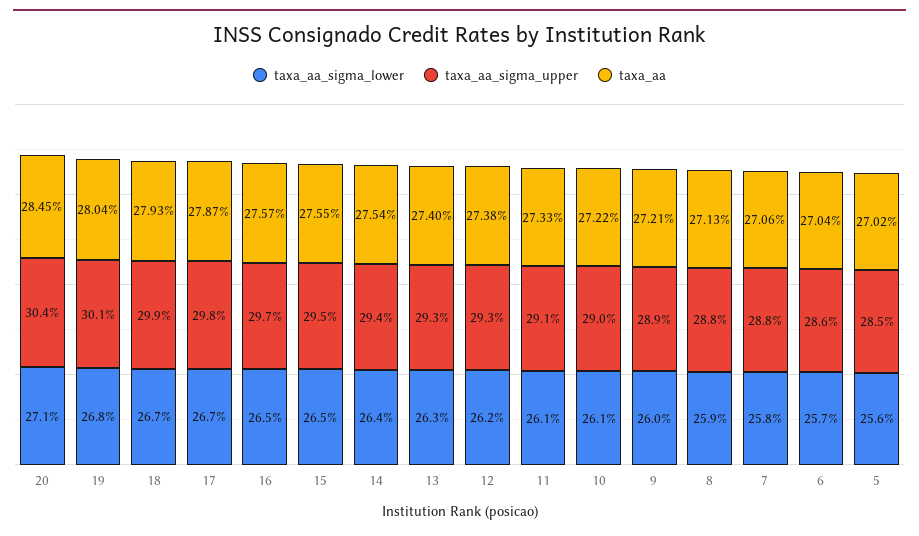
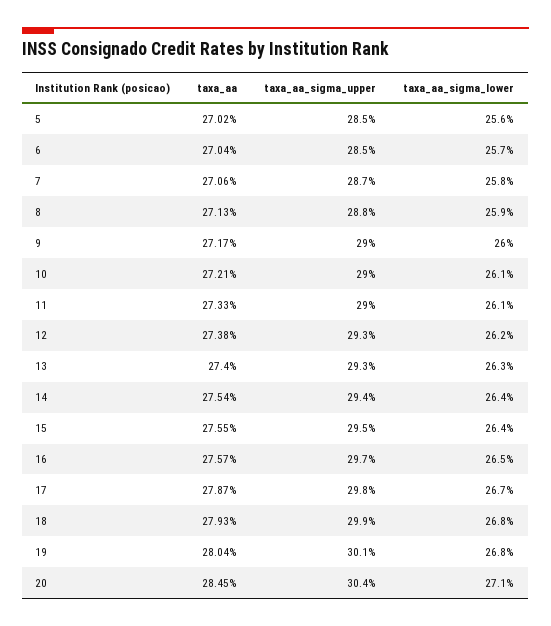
taxa_aa_sigma_lower, 18: 26.7 -> 26.8
taxa_aa_sigma_lower, 15: 26.5 -> 26.4
taxa_aa_sigma_upper, 11: 29.1 -> 29
taxa_aa, 10: 27.22 -> 27.21
taxa_aa_sigma_upper, 9: 28.9 -> 29
taxa_aa, 9: 27.21 -> 27.17
taxa_aa_sigma_upper, 7: 28.8 -> 28.7
taxa_aa_sigma_upper, 6: 28.6 -> 28.5

